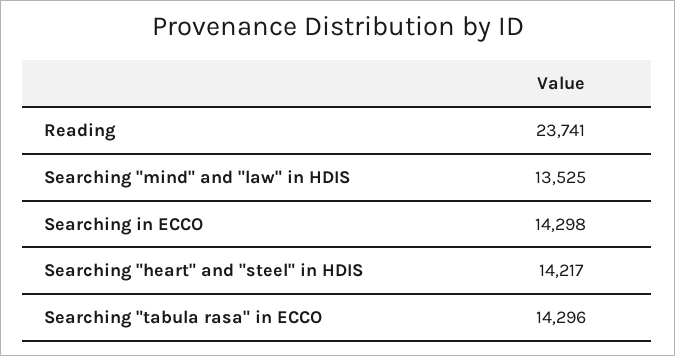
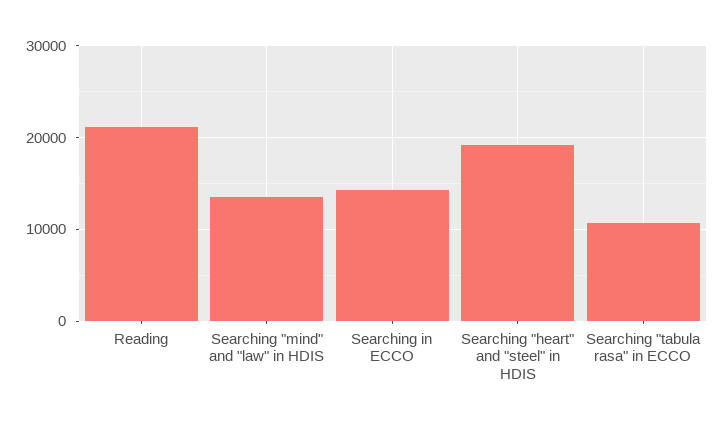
Reading: 23741 -> 21000
Searching "heart" and "steel" in HDIS: 14217 -> 19000
Searching "tabula rasa" in ECCO: 14296 -> 11000

